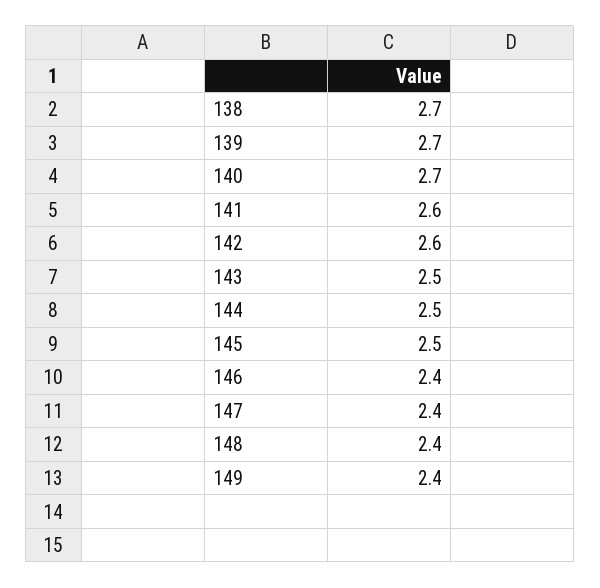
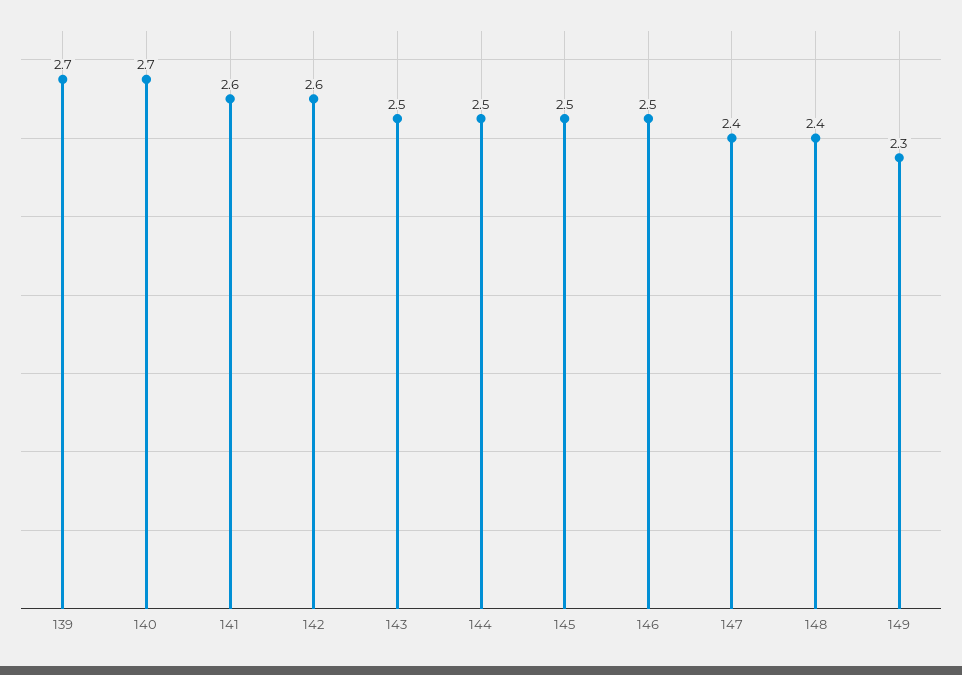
138: 2.7 -> none
146: 2.4 -> 2.5
149: 2.4 -> 2.3

